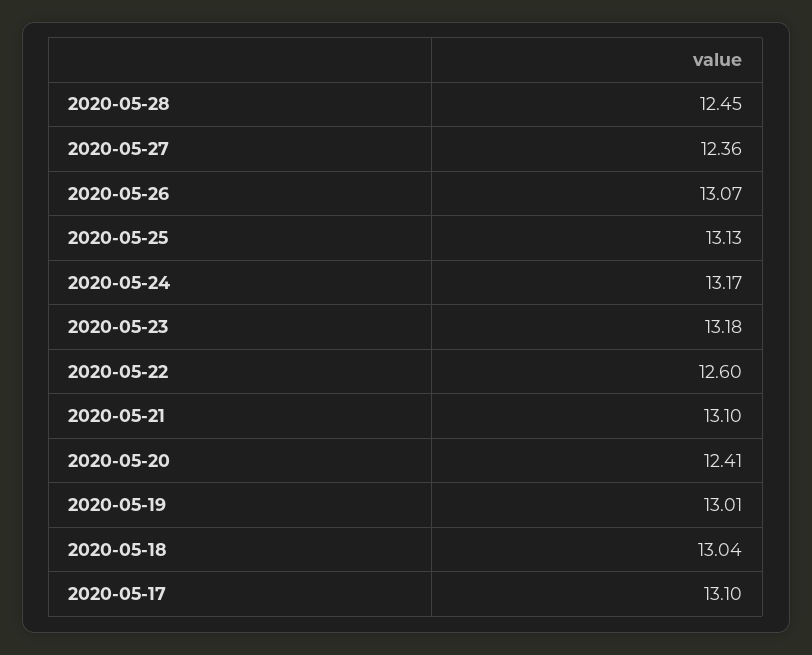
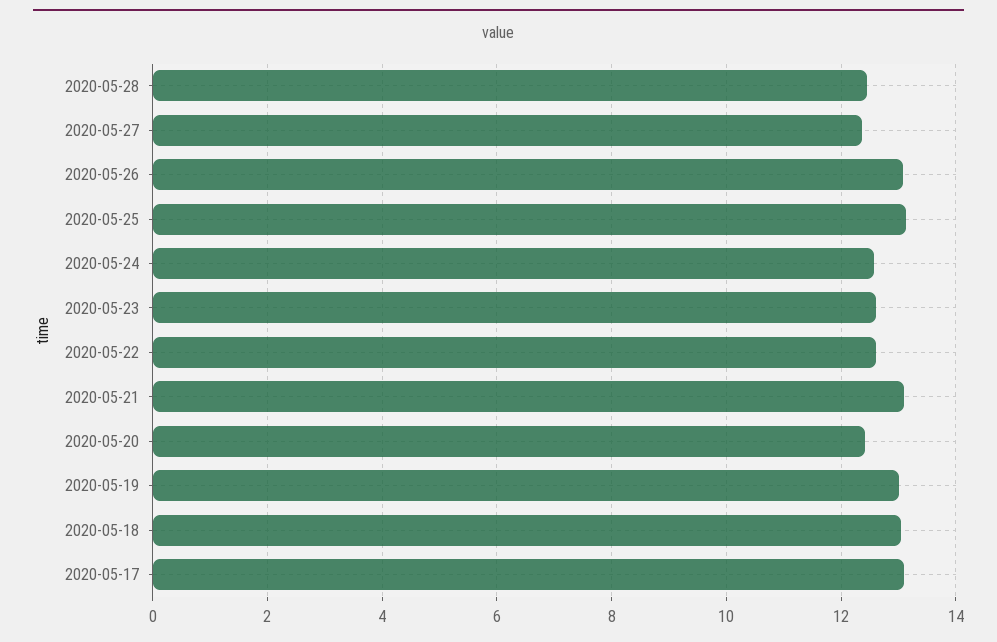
2020-05-24: 13.17 -> 12.6
2020-05-23: 13.18 -> 12.6

